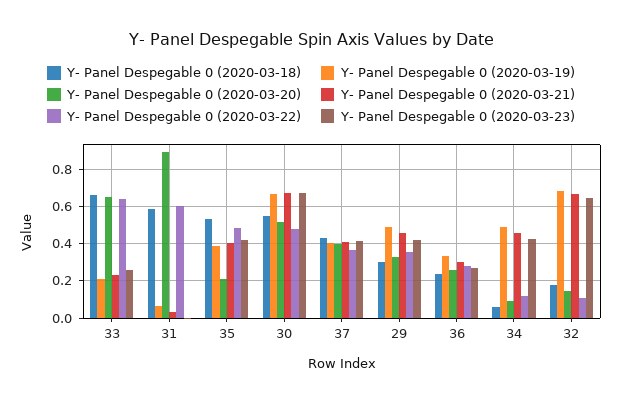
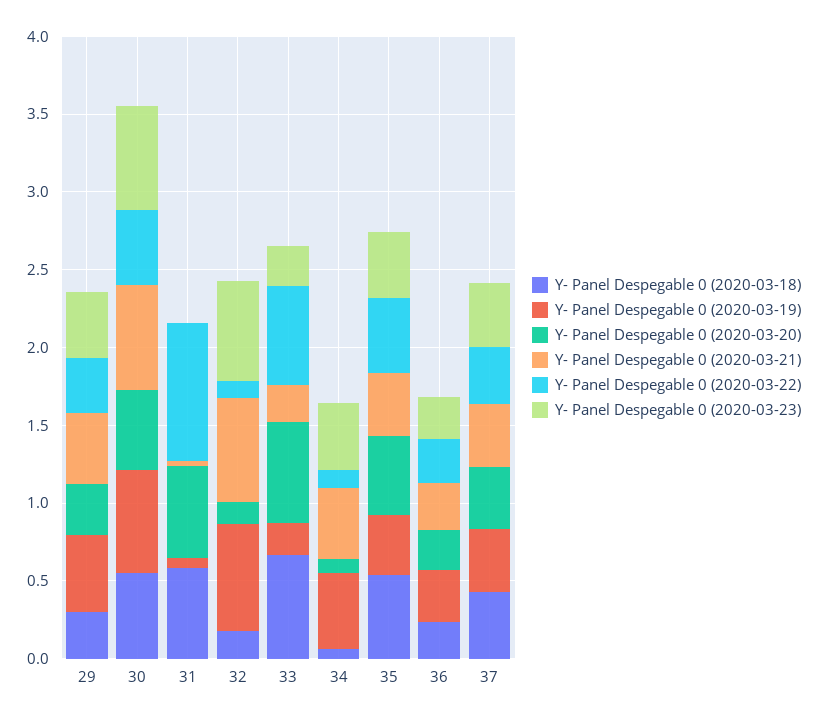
Y- Panel Despegable 0 (2020-03-20), 31: 0.9 -> 0.6
Y- Panel Despegable 0 (2020-03-22), 31: 0.6 -> 0.9
Y- Panel Despegable 0 (2020-03-20), 35: 0.2 -> 0.5

